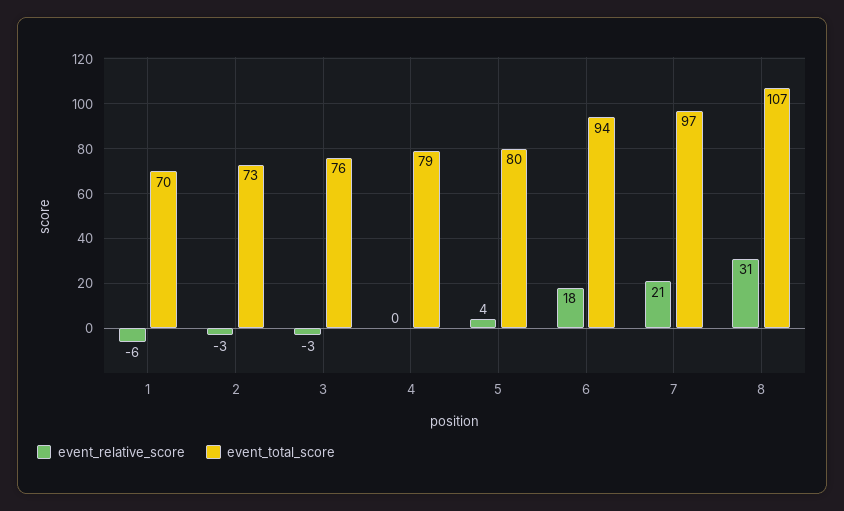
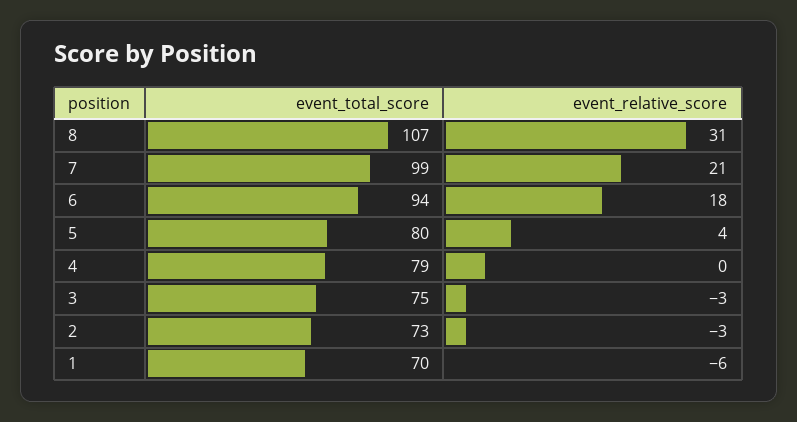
event_total_score, 3: 76 -> 75
event_total_score, 7: 97 -> 99

